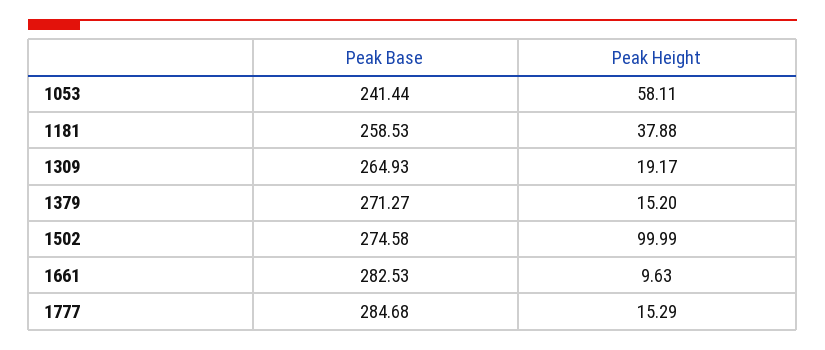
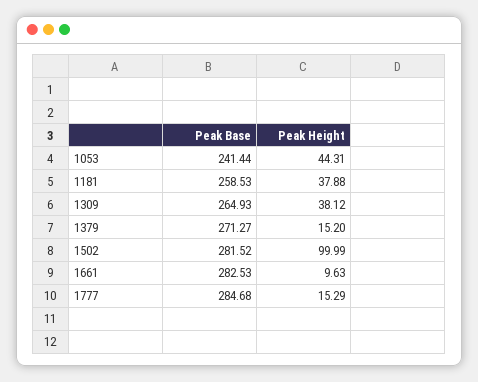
Peak Height, 1053: 58.11 -> 44.31
Peak Height, 1309: 19.17 -> 38.12
Peak Base, 1502: 274.58 -> 281.52

